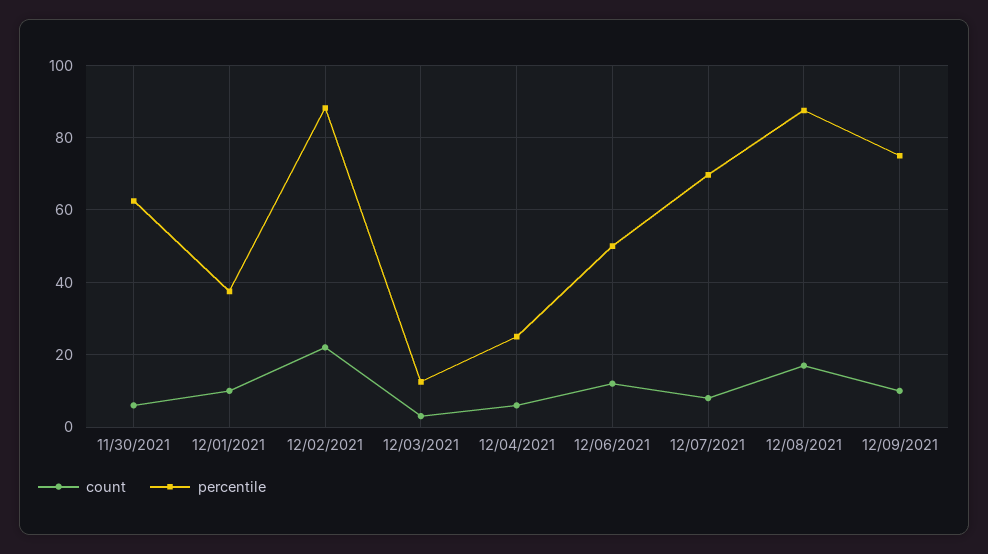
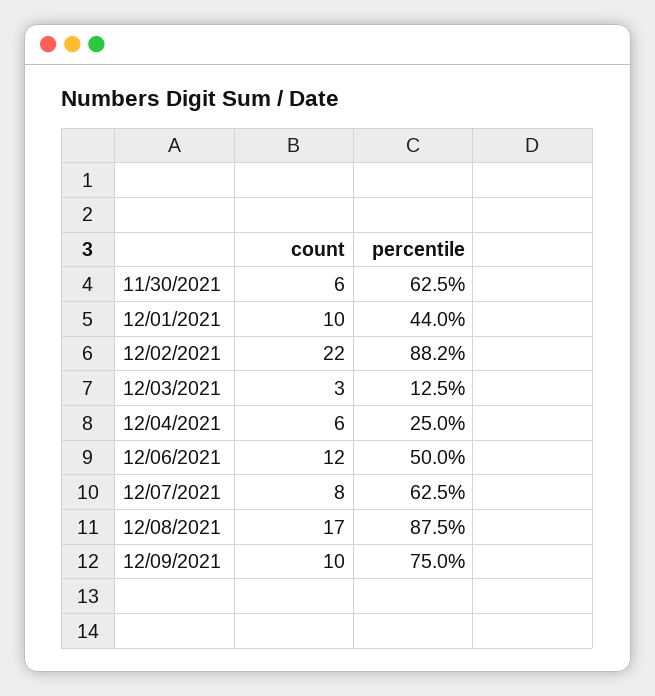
percentile, 12/01/2021: 38 -> 44
percentile, 12/07/2021: 70 -> 62.5

